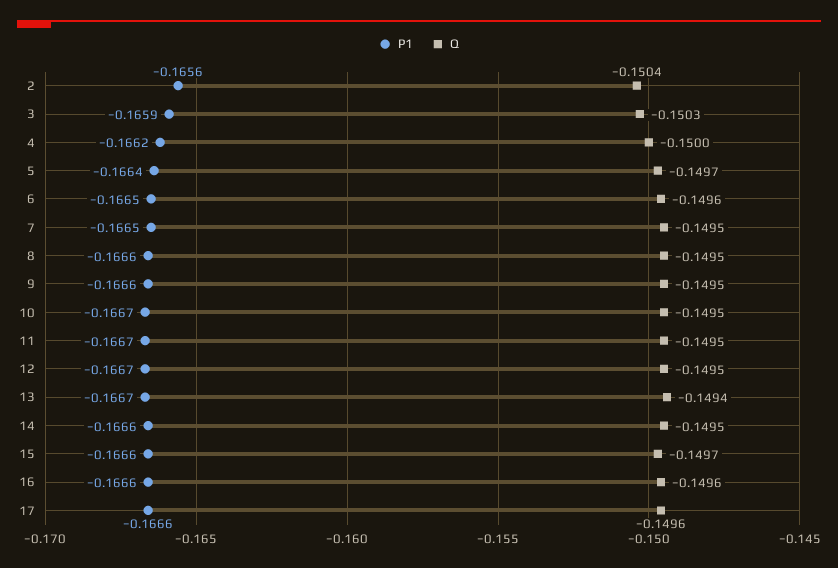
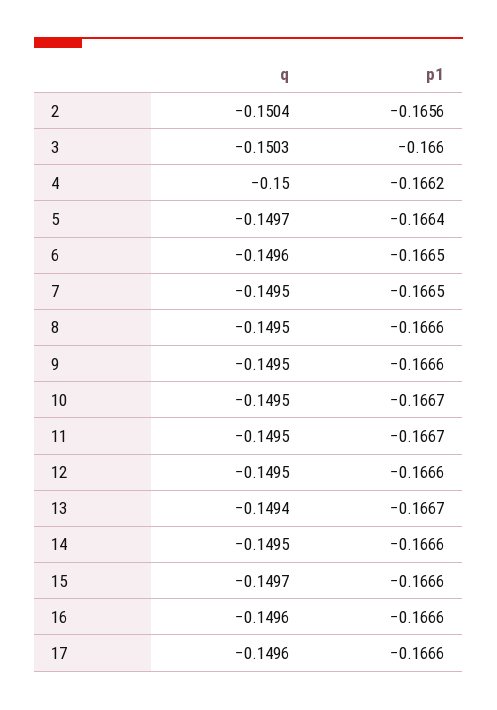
P1, 3: -0.1659 -> -0.166
P1, 12: -0.1667 -> -0.1666

